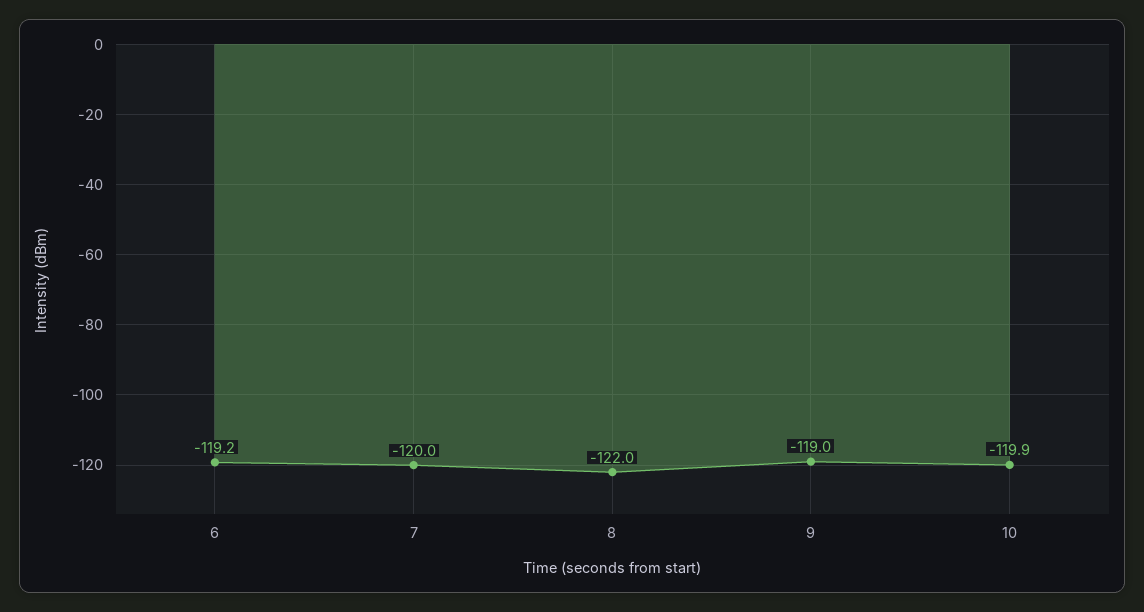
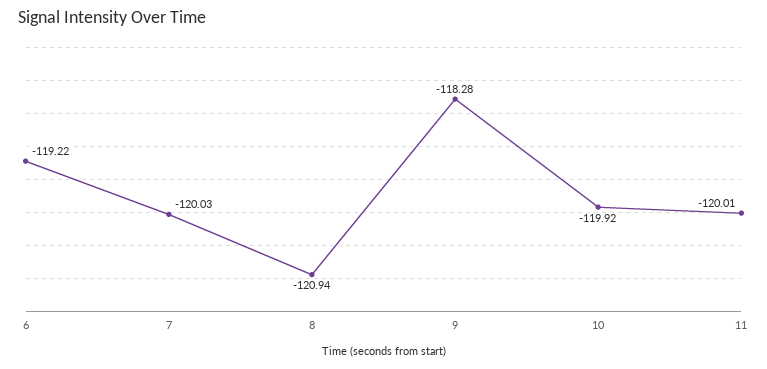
8: -122 -> -120.94
9: -119 -> -118.28
11: none -> -120.01

